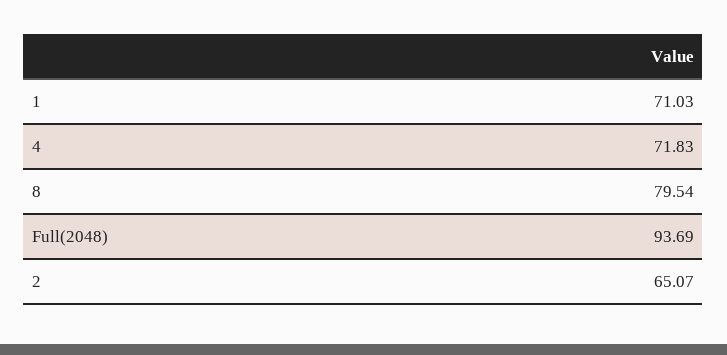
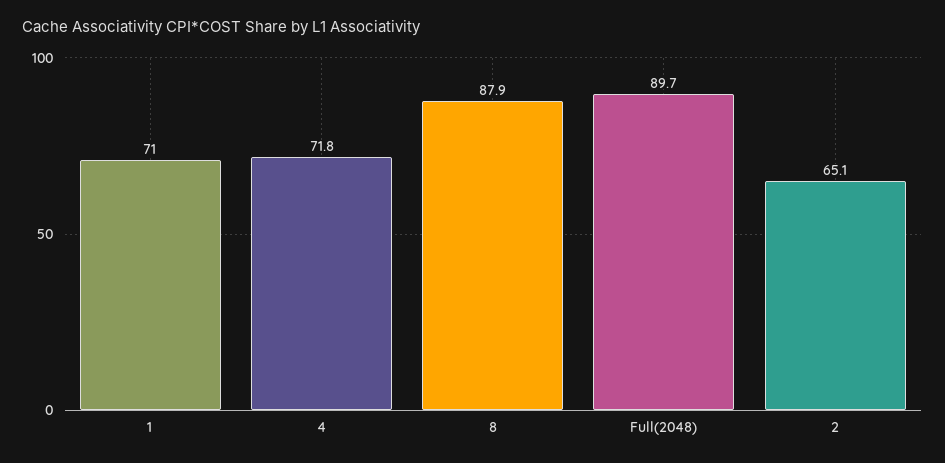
8: 79.54 -> 87.9
Full(2048): 93.69 -> 89.7

